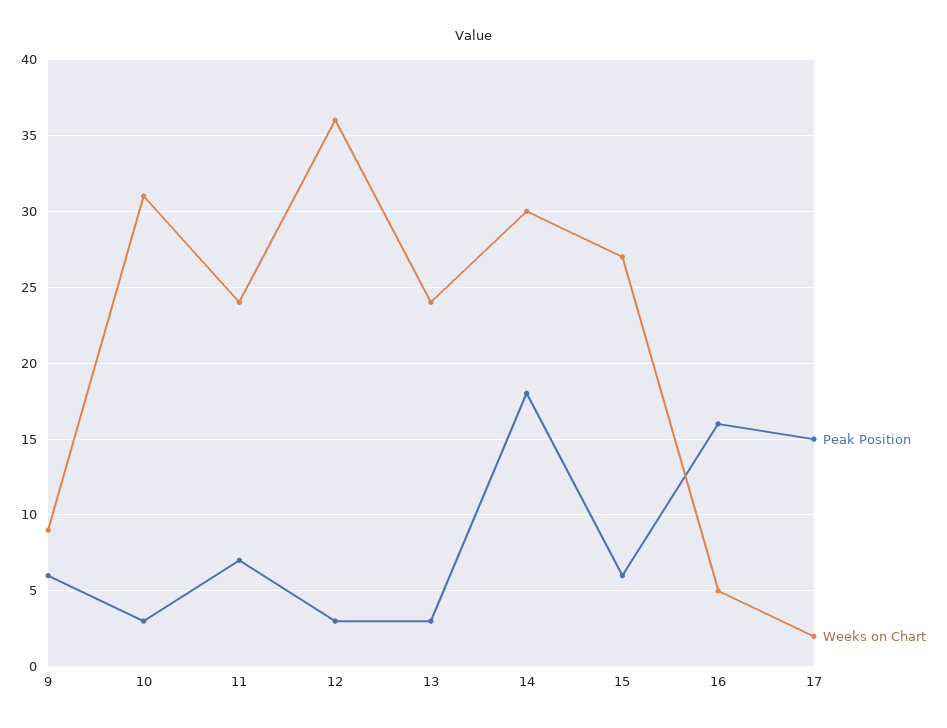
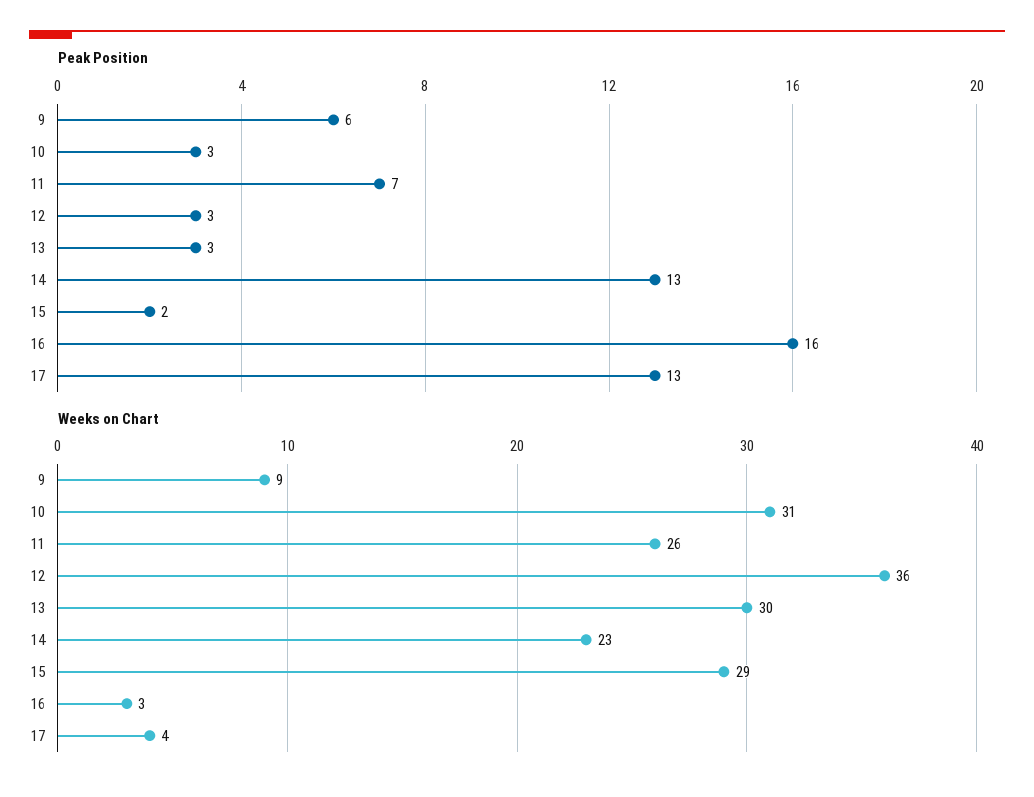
Weeks on Chart, 11: 24 -> 26
Weeks on Chart, 13: 24 -> 30
Peak Position, 14: 18 -> 13
Weeks on Chart, 14: 30 -> 23
Peak Position, 15: 6 -> 2
Weeks on Chart, 15: 27 -> 29
Weeks on Chart, 16: 5 -> 3
Peak Position, 17: 15 -> 13
Weeks on Chart, 17: 2 -> 4

